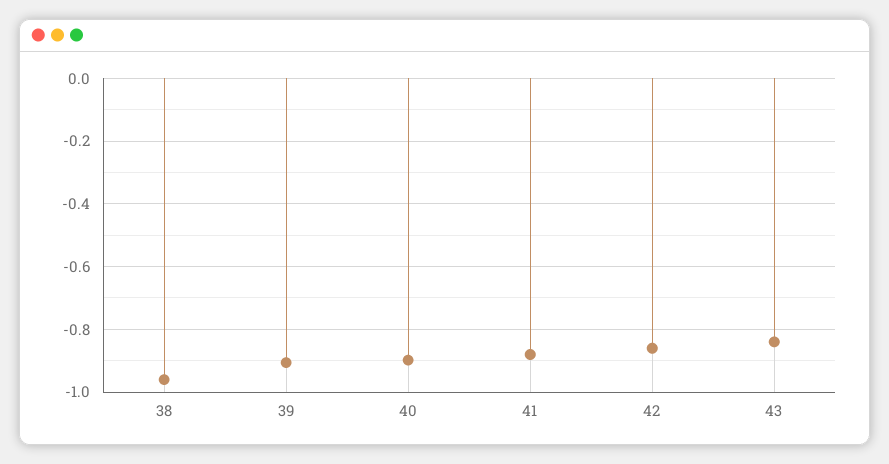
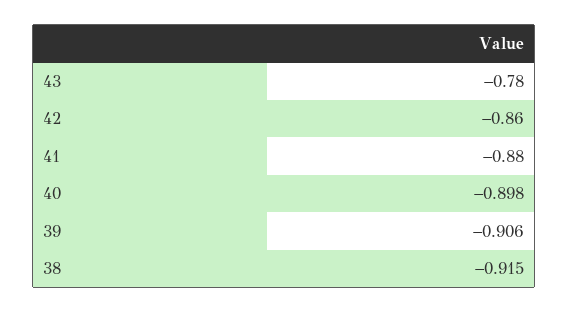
38: -0.96 -> -0.915
43: -0.84 -> -0.78

